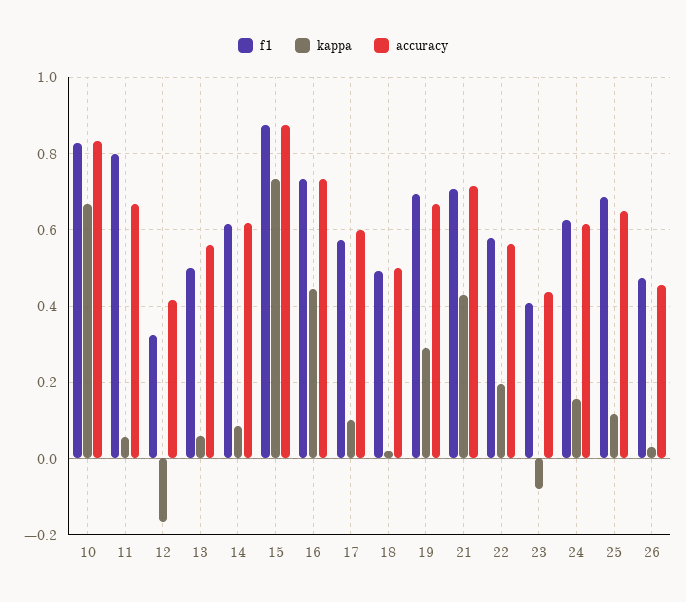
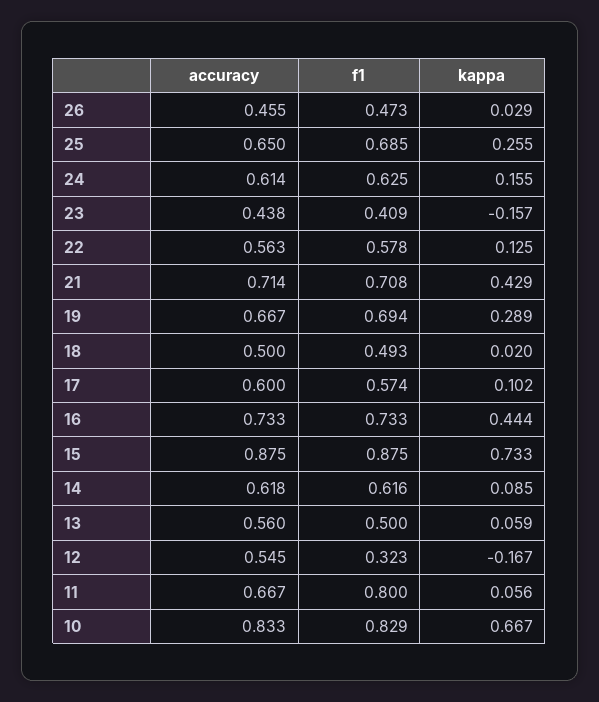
accuracy, 12: 0.42 -> 0.545
kappa, 22: 0.2 -> 0.125
kappa, 23: -0.08 -> -0.157
kappa, 25: 0.12 -> 0.255

